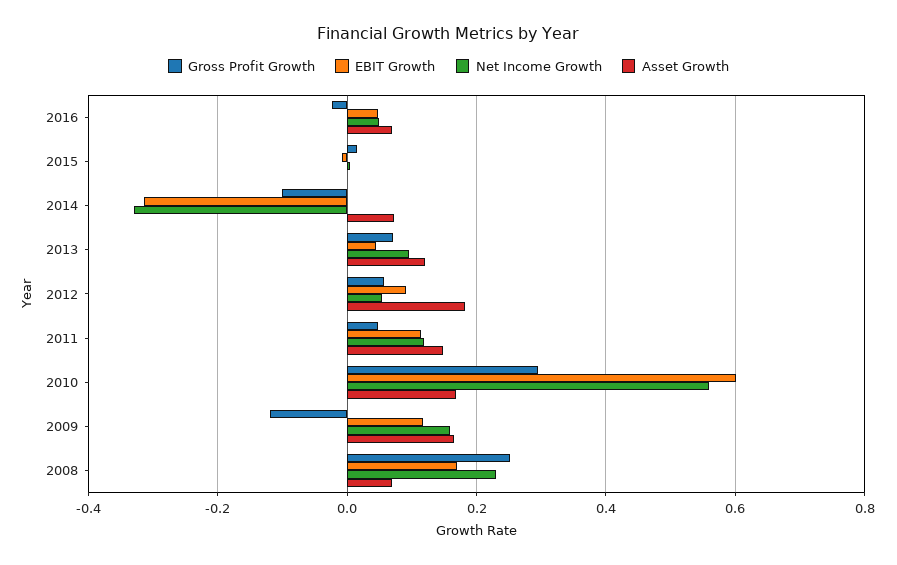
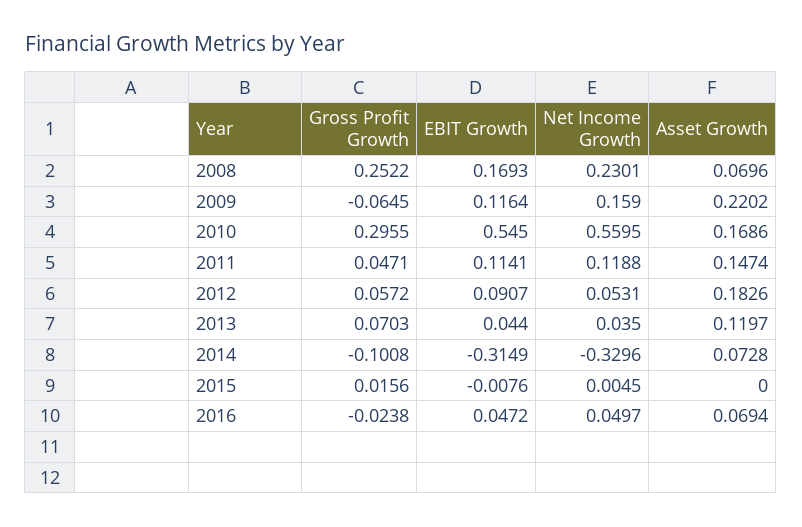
Net Income Growth, 2013: 0.1 -> 0.035
EBIT Growth, 2010: 0.6 -> 0.545
Gross Profit Growth, 2009: -0.12 -> -0.0645
Asset Growth, 2009: 0.16 -> 0.2202

